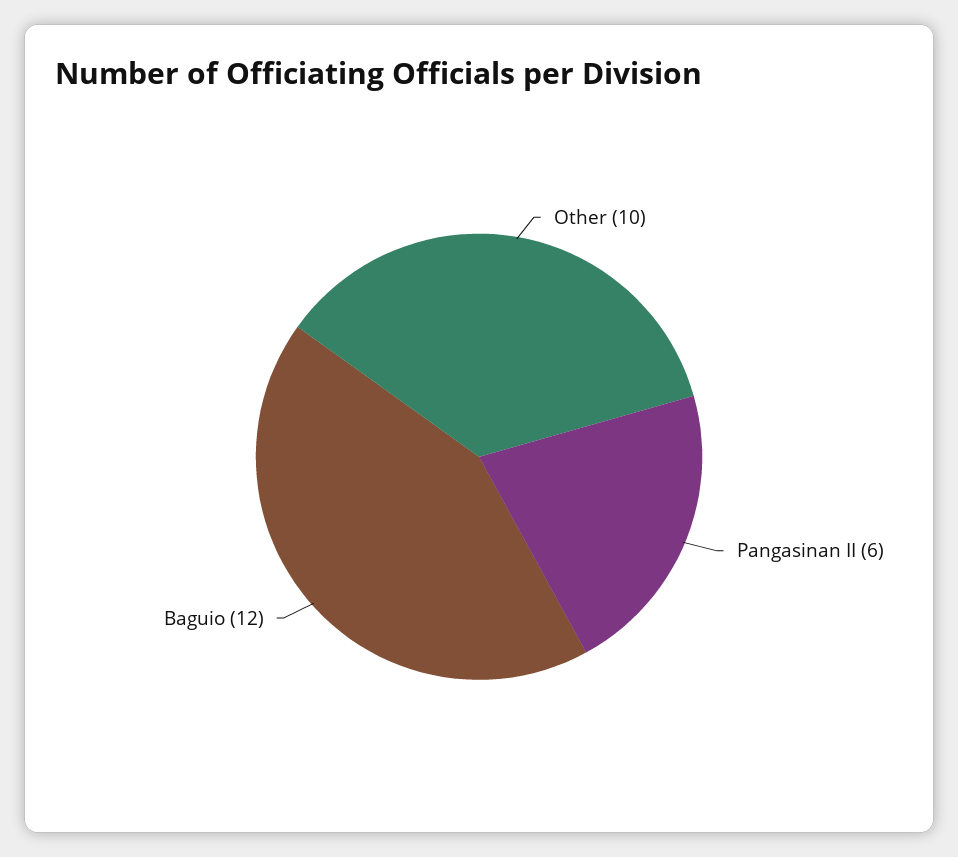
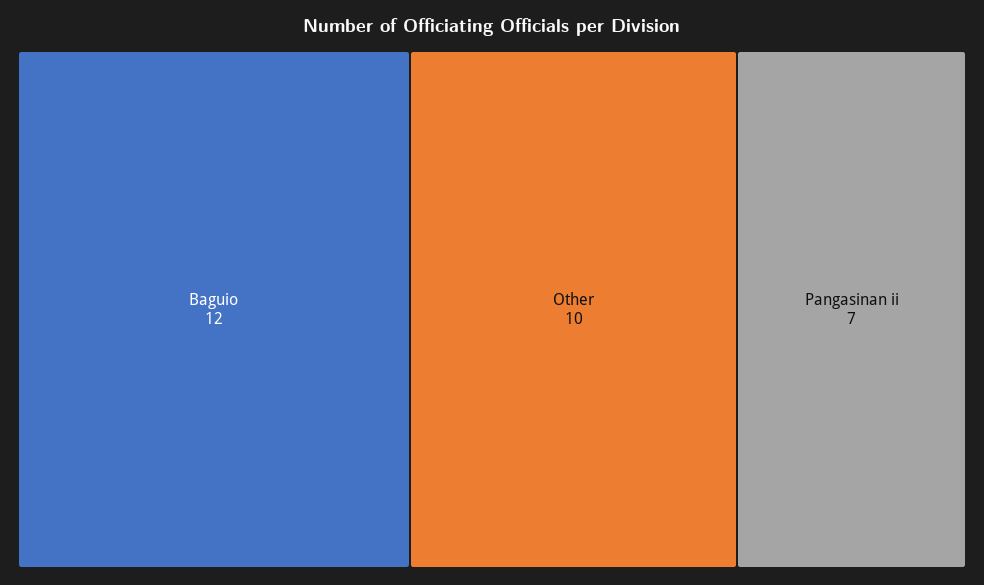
Pangasinan II: 6 -> 7

